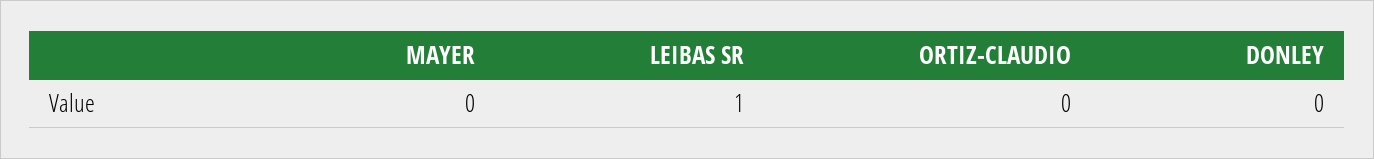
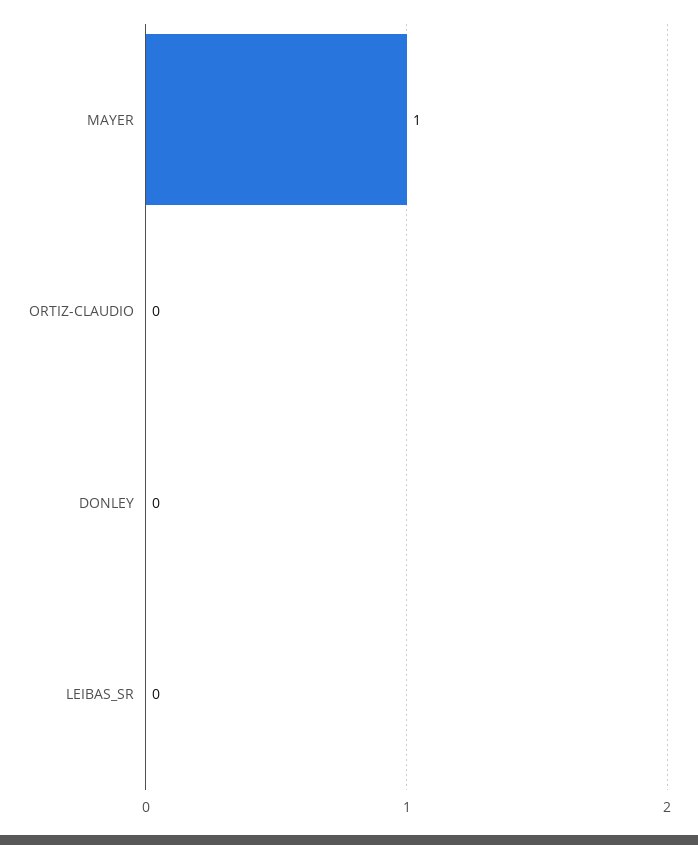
MAYER: 0 -> 1
LEIBAS SR: 1 -> 0

